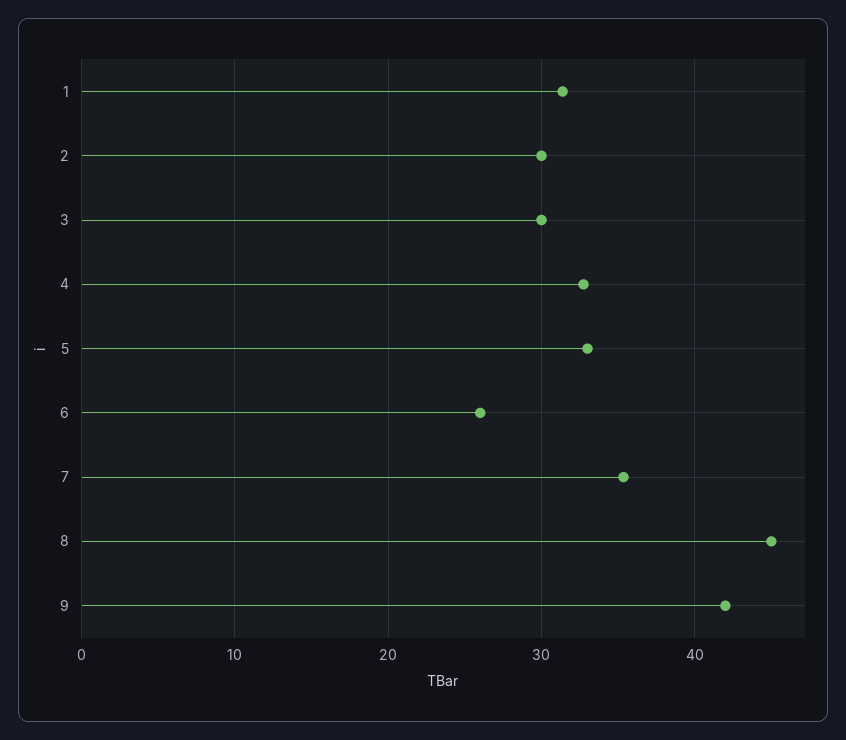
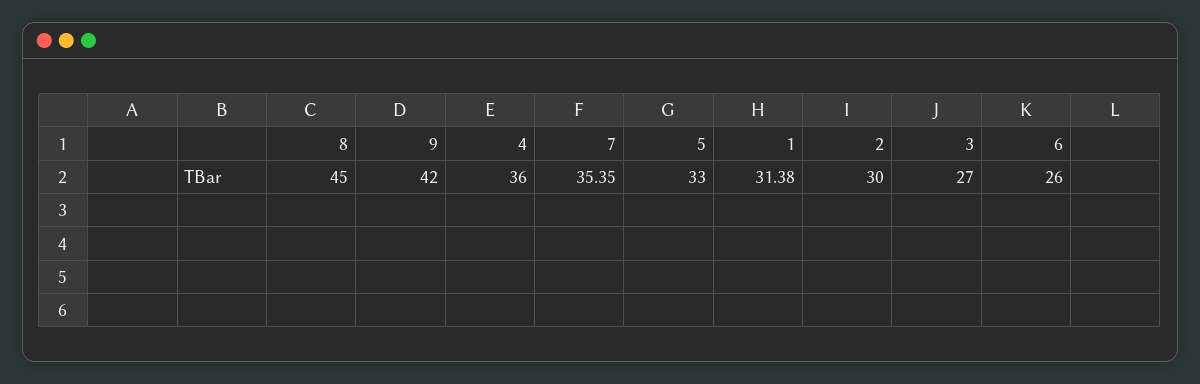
3: 30 -> 27
4: 33 -> 36

